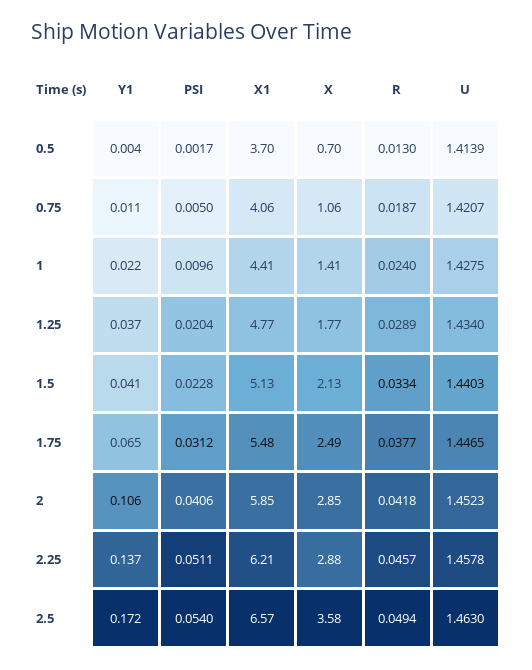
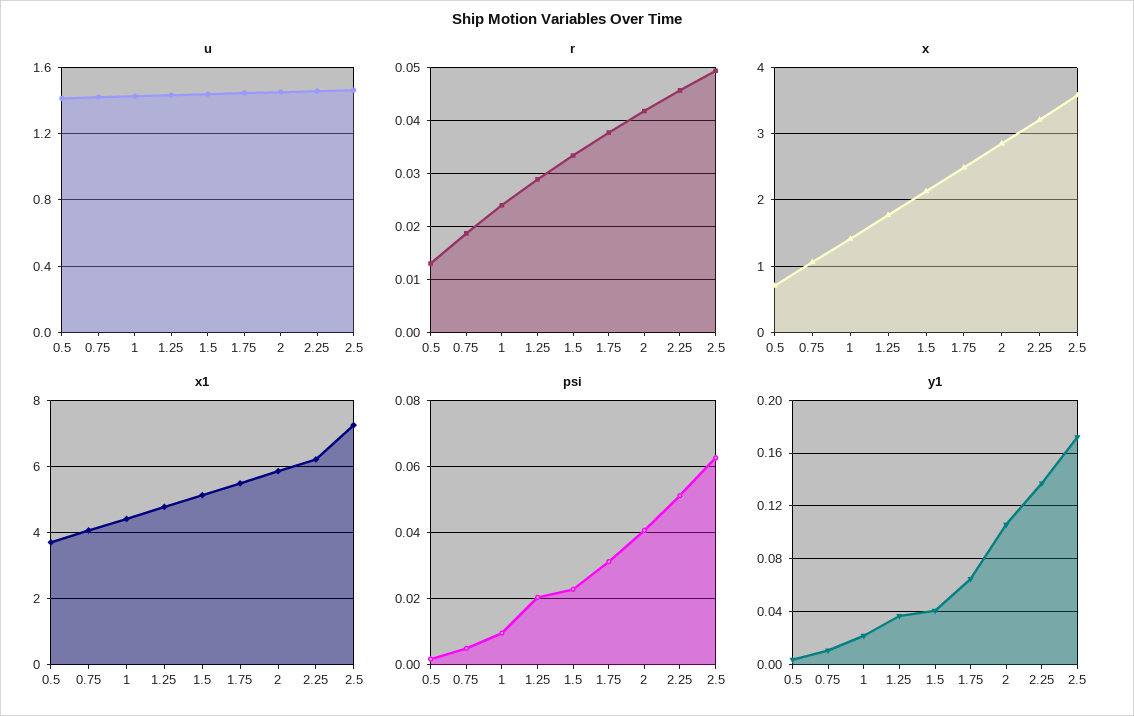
X, 2.25: 2.88 -> 3.2
PSI, 2.5: 0.054 -> 0.062
X1, 2.5: 6.57 -> 7.2

